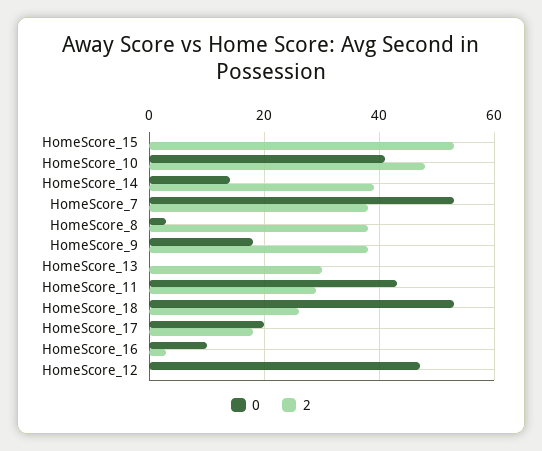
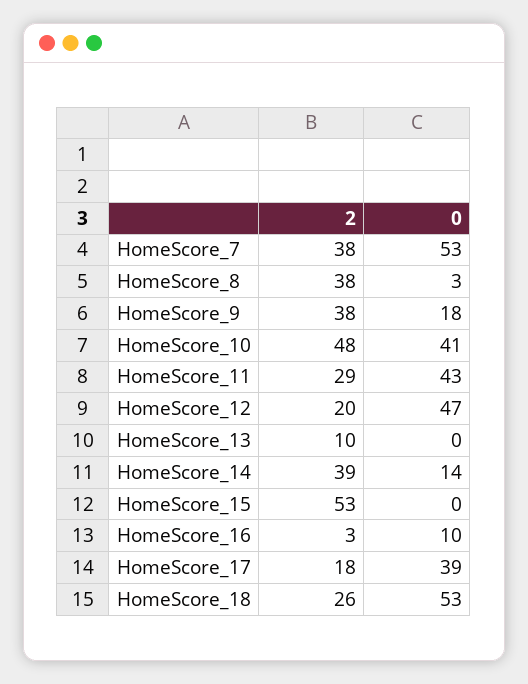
2, HomeScore_13: 30 -> 10
0, HomeScore_17: 20 -> 39
2, HomeScore_12: 0 -> 20

